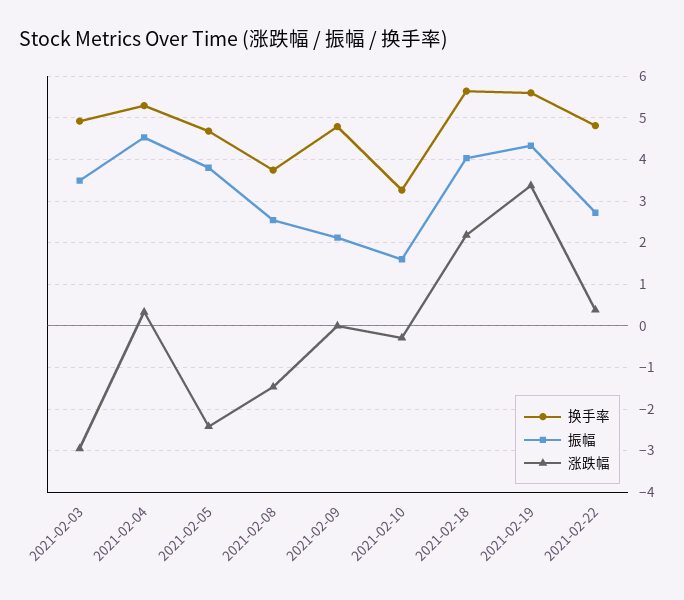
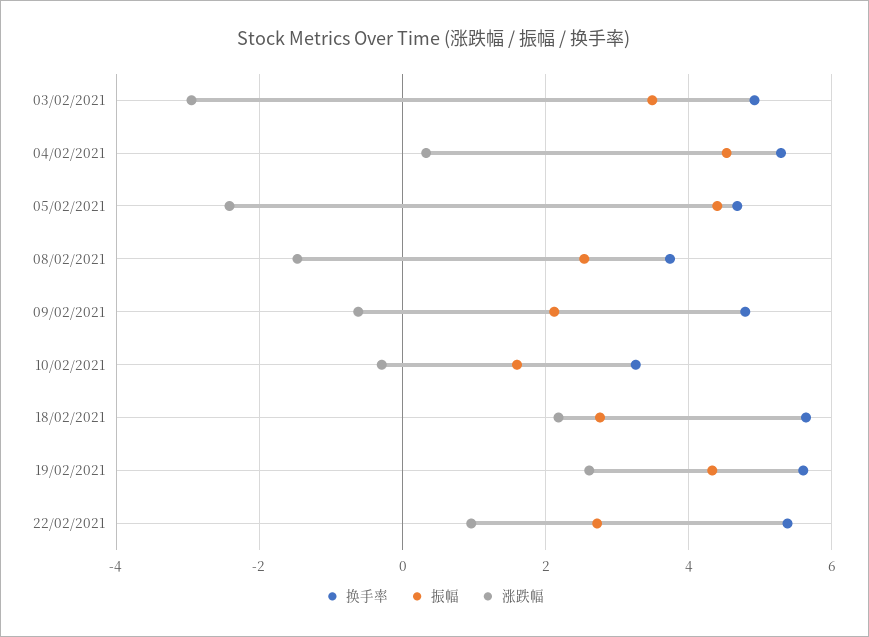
振幅, 2021-02-05: 3.8 -> 4.4
涨跌幅, 2021-02-09: 0 -> -0.6
振幅, 2021-02-18: 4 -> 2.8
涨跌幅, 2021-02-19: 3.4 -> 2.6
换手率, 2021-02-22: 4.8 -> 5.4
涨跌幅, 2021-02-22: 0.4 -> 1

